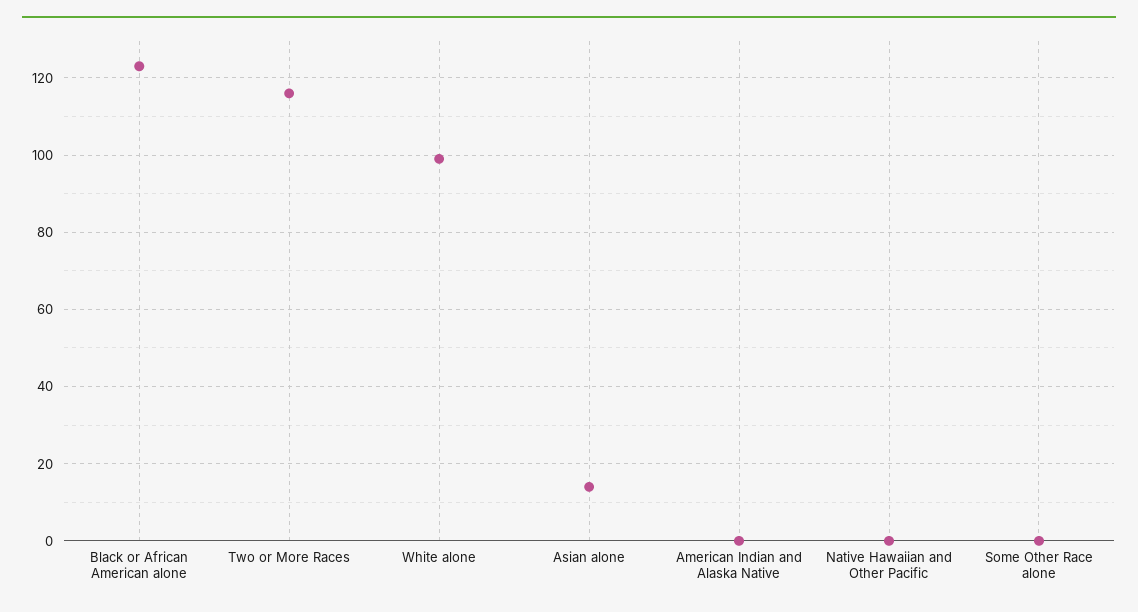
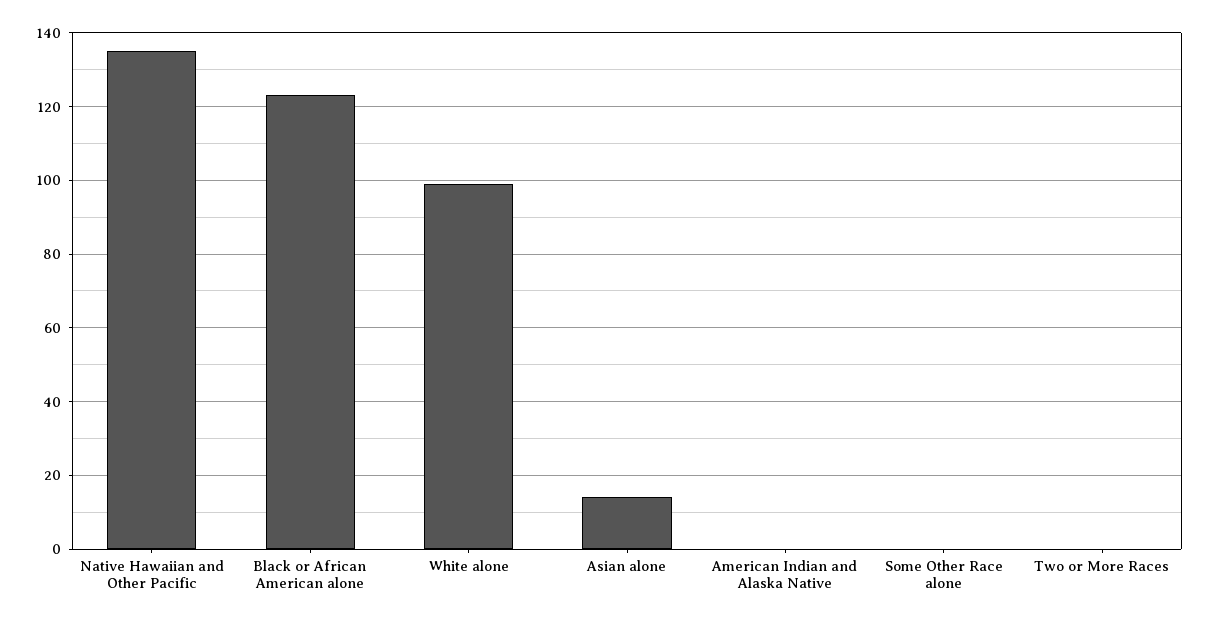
Two or More Races: 115 -> 0
Native Hawaiian and Other Pacific: 0 -> 135

